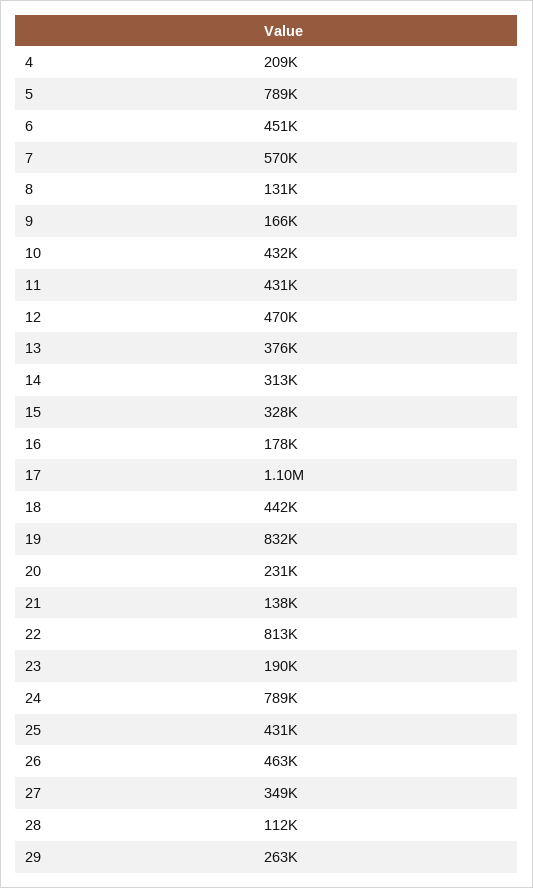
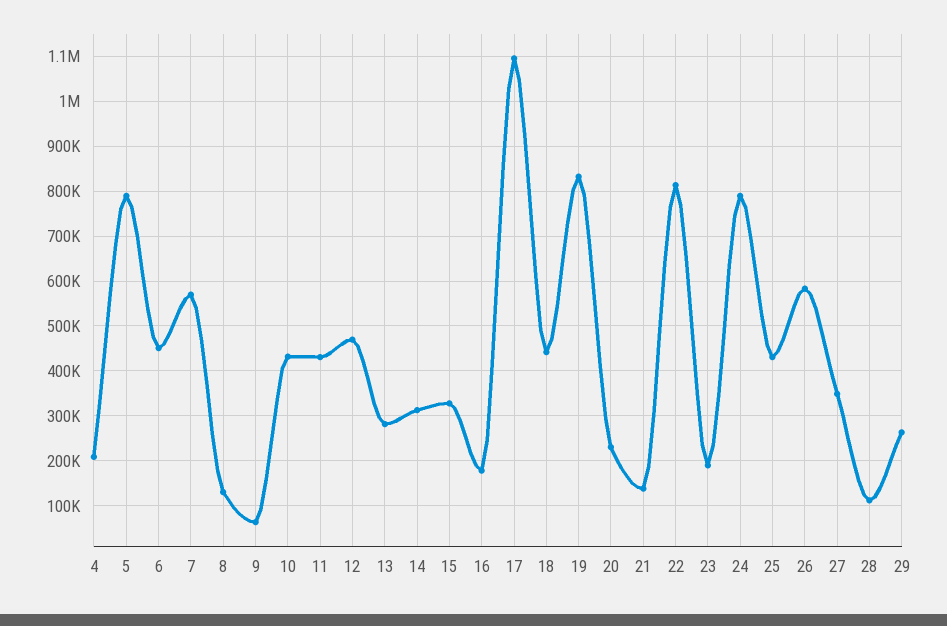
9: 166000 -> 60000
13: 376000 -> 280000
26: 463000 -> 580000

